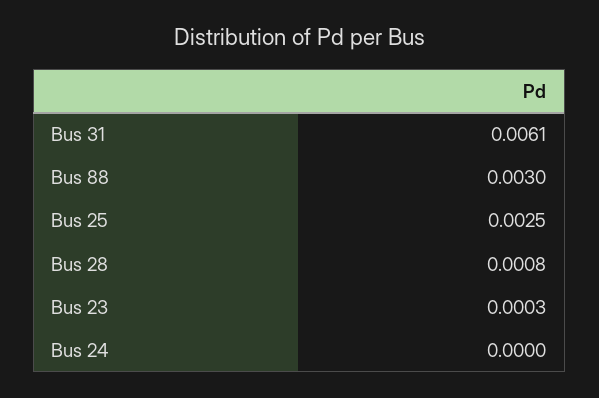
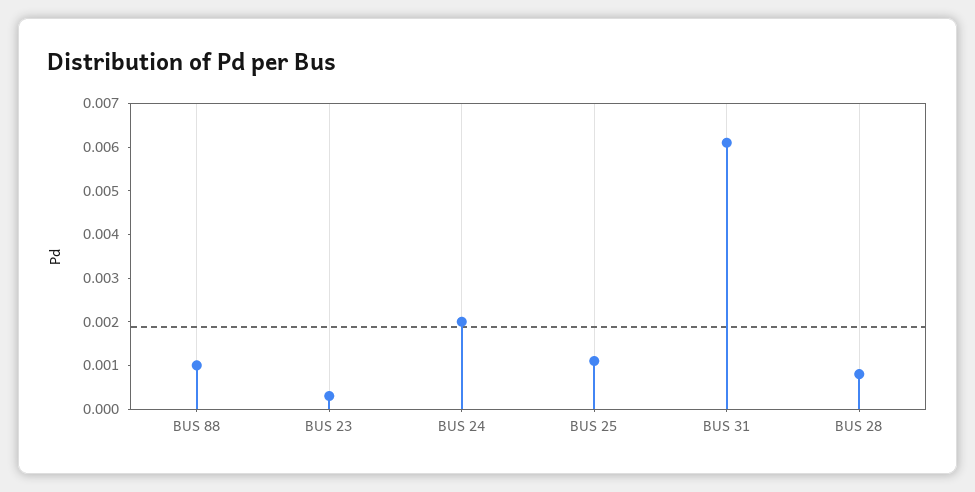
Bus 88: 0.003 -> 0.001
Bus 25: 0.0025 -> 0.001
Bus 24: 0 -> 0.002

